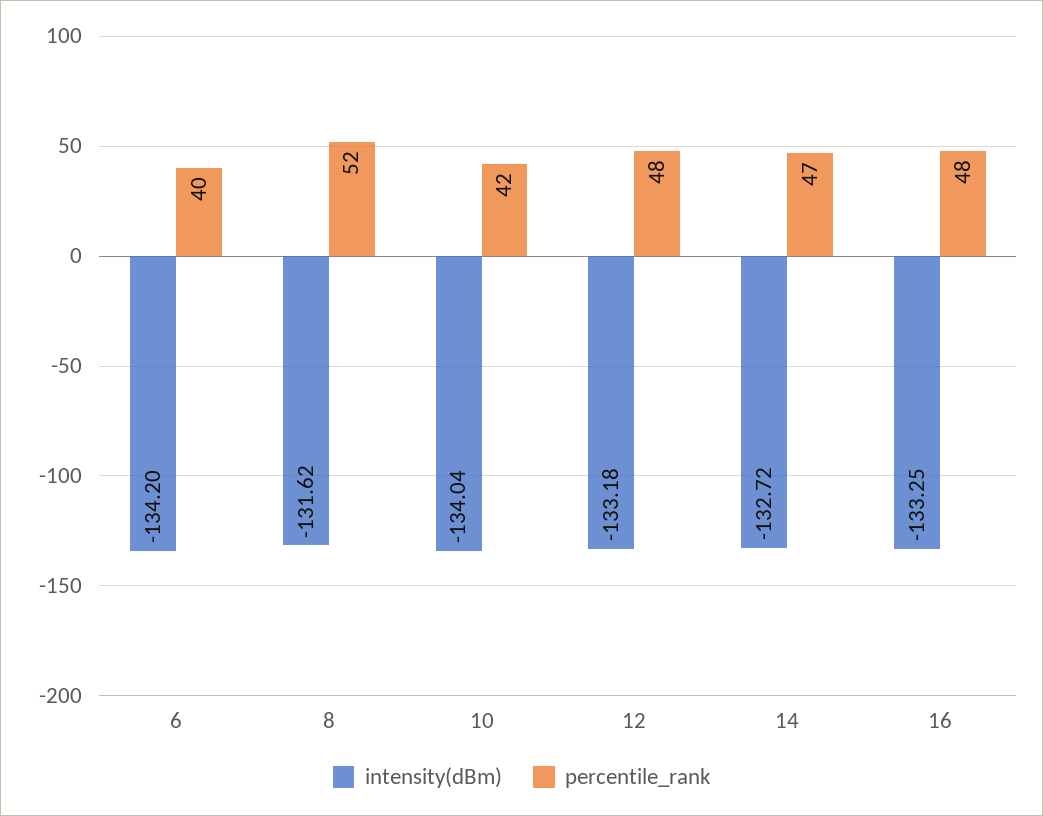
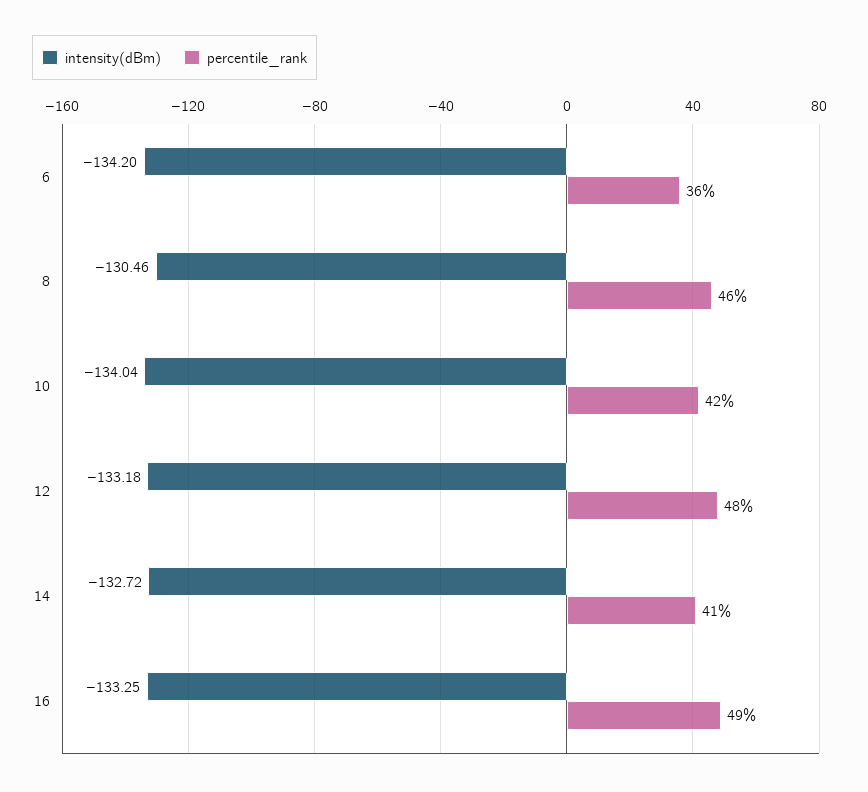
percentile_rank, 6: 40 -> 36
intensity(dBm), 8: -131.62 -> -130.46
percentile_rank, 8: 52 -> 46
percentile_rank, 14: 47 -> 41
percentile_rank, 16: 48 -> 49

